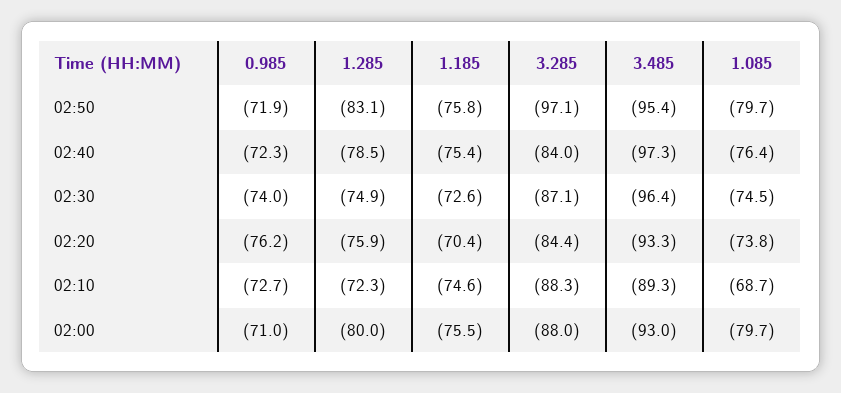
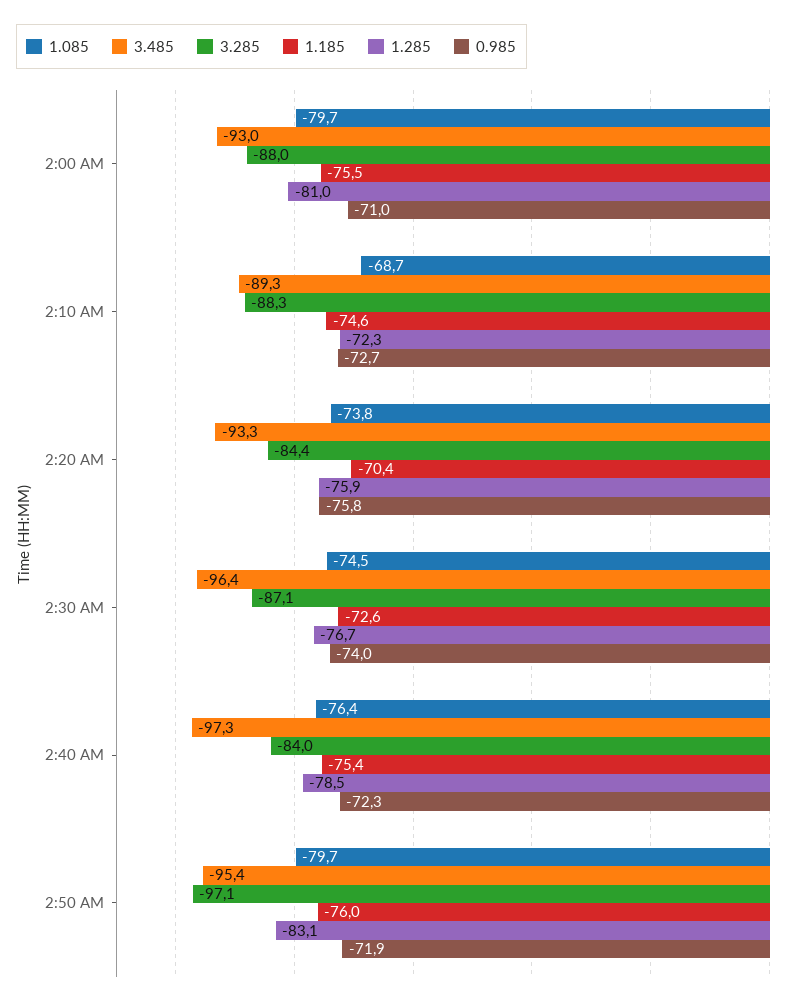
1.185, 02:50: -75.8 -> -76
1.285, 02:30: -74.9 -> -76.7
0.985, 02:20: -76.2 -> -75.8
1.285, 02:00: -80 -> -81

